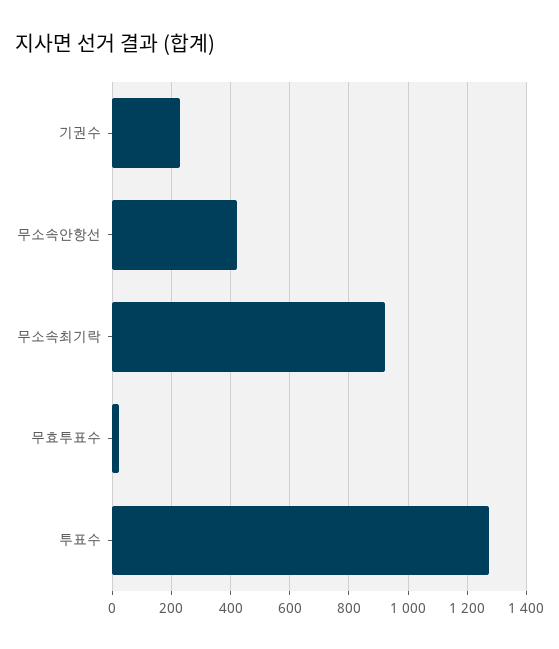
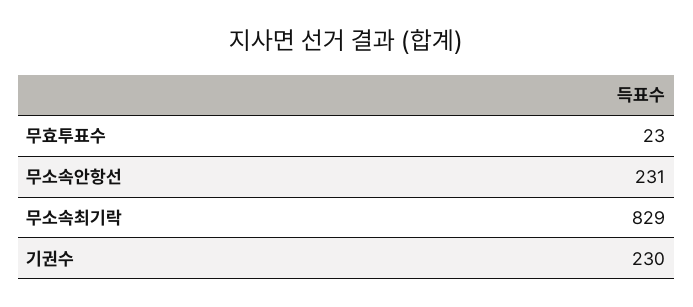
무소속안항선: 425 -> 231
무소속최기락: 925 -> 829
투표수: 1275 -> none

